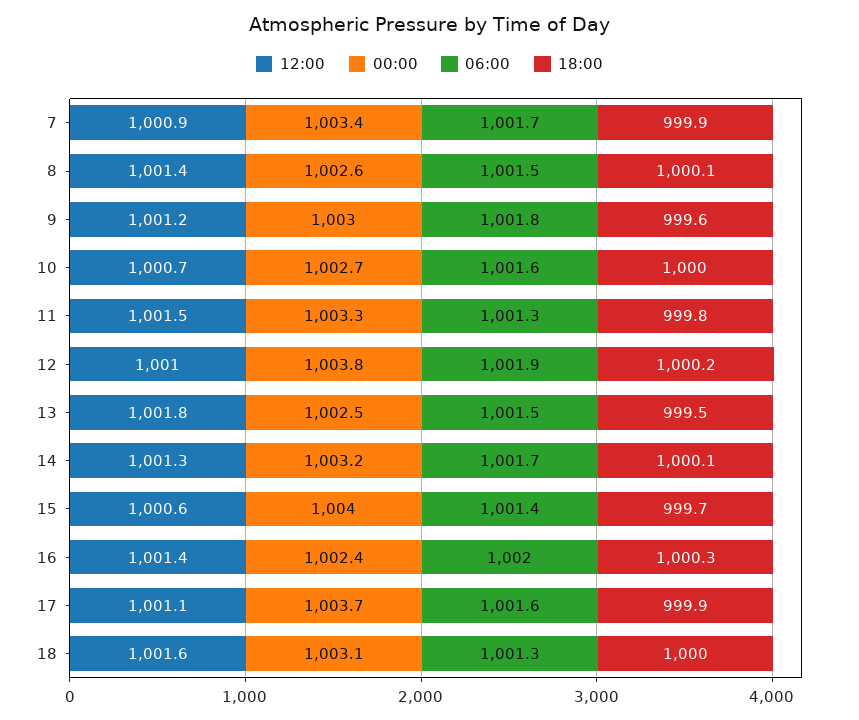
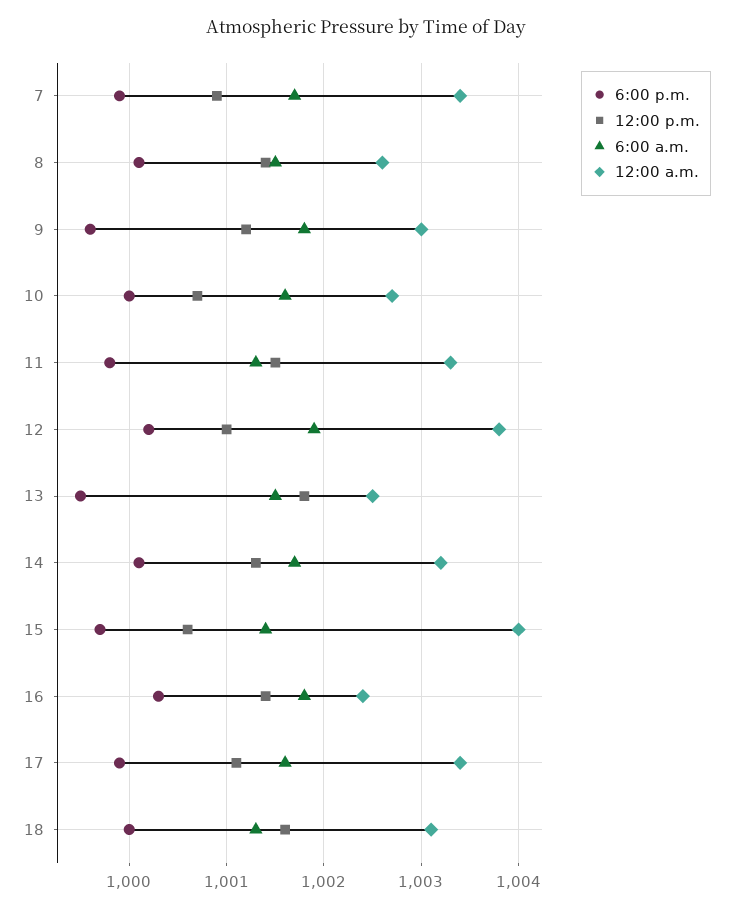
06:00, 16: 1002 -> 1001.8
00:00, 17: 1003.7 -> 1003.4

